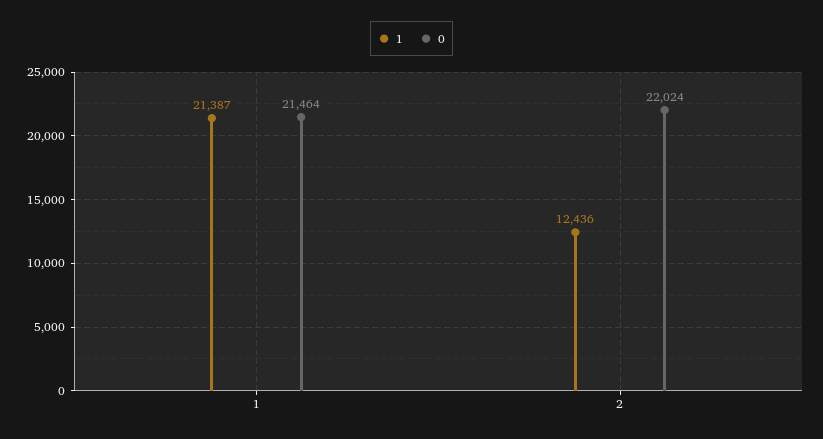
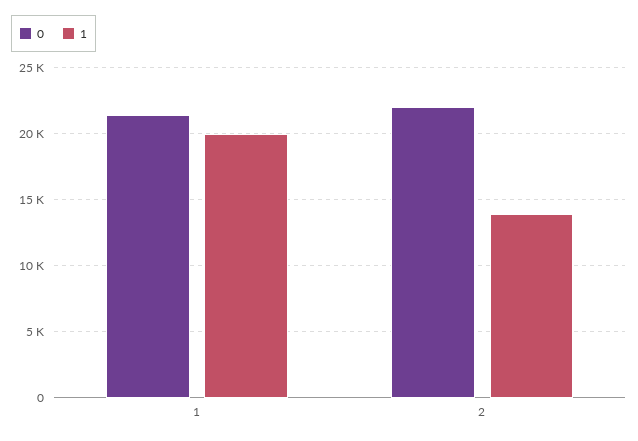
1, 1: 21387 -> 20000
1, 2: 12436 -> 14000

